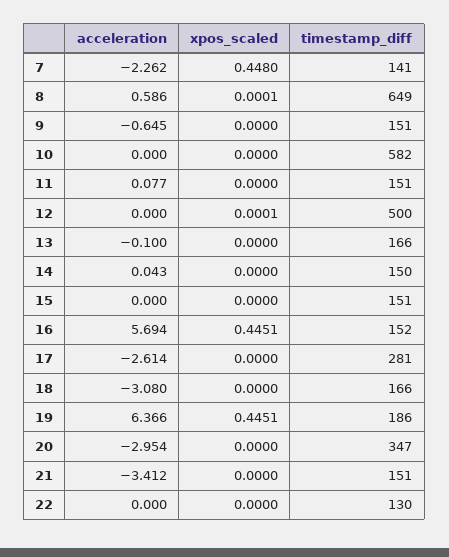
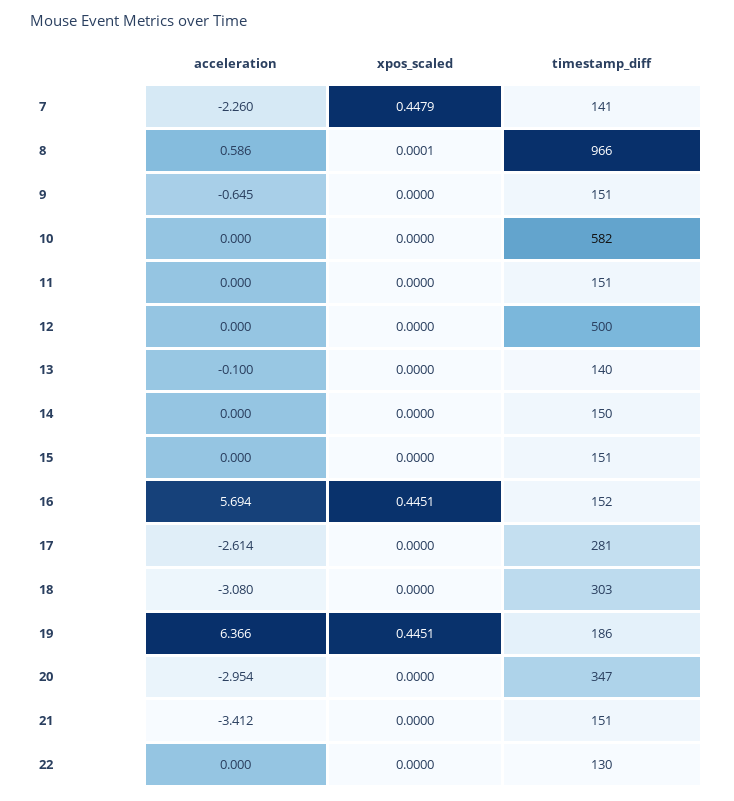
acceleration, 7: -2.262 -> -2.26
xpos_scaled, 7: 0.448 -> 0.4479
timestamp_diff, 8: 649 -> 966
acceleration, 11: 0.077 -> 0
xpos_scaled, 12: 0.0001 -> 0
timestamp_diff, 13: 166 -> 140
acceleration, 14: 0.043 -> 0
timestamp_diff, 18: 166 -> 303

